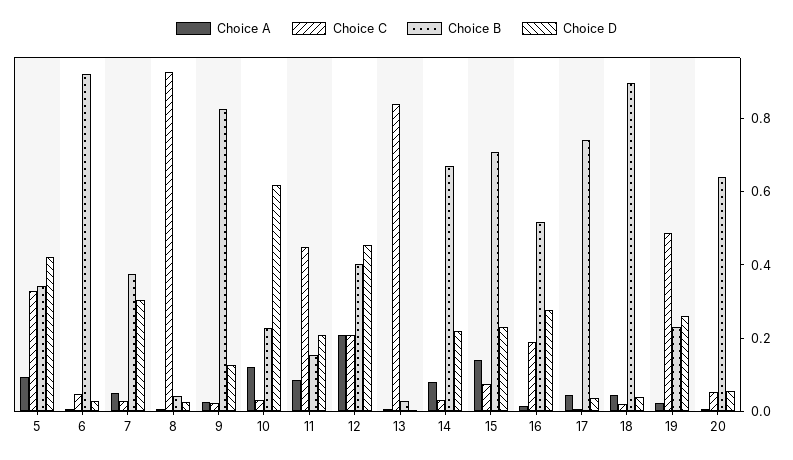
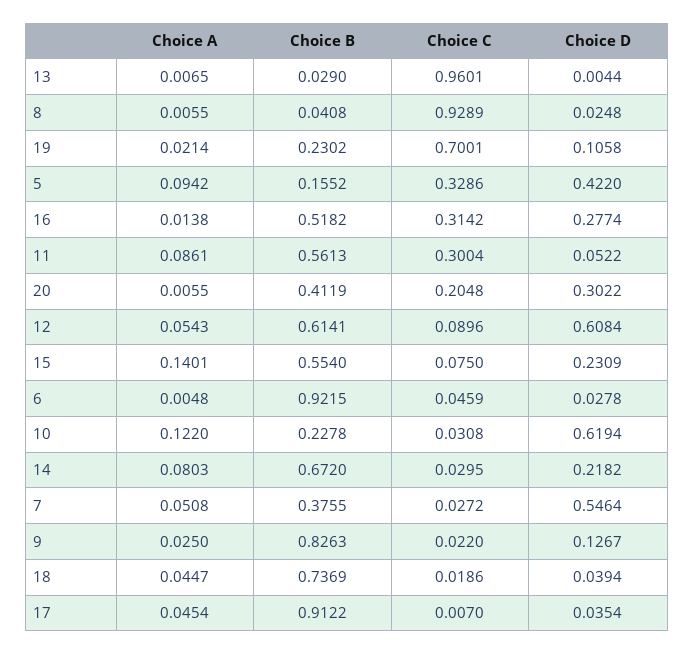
Choice B, 5: 0.35 -> 0.1552
Choice D, 7: 0.3 -> 0.5464
Choice C, 11: 0.45 -> 0.3004
Choice B, 11: 0.15 -> 0.5613
Choice D, 11: 0.2 -> 0.0522
Choice A, 12: 0.2 -> 0.0543
Choice C, 12: 0.2 -> 0.0896
Choice B, 12: 0.4 -> 0.6141
Choice D, 12: 0.45 -> 0.6084
Choice C, 13: 0.85 -> 0.9601
Choice B, 15: 0.7 -> 0.554
Choice C, 16: 0.2 -> 0.3142
Choice B, 17: 0.75 -> 0.9122
Choice B, 18: 0.9 -> 0.7369
Choice C, 19: 0.5 -> 0.7001
Choice D, 19: 0.25 -> 0.1058
Choice C, 20: 0.05 -> 0.2048
Choice B, 20: 0.65 -> 0.4119
Choice D, 20: 0.05 -> 0.3022

